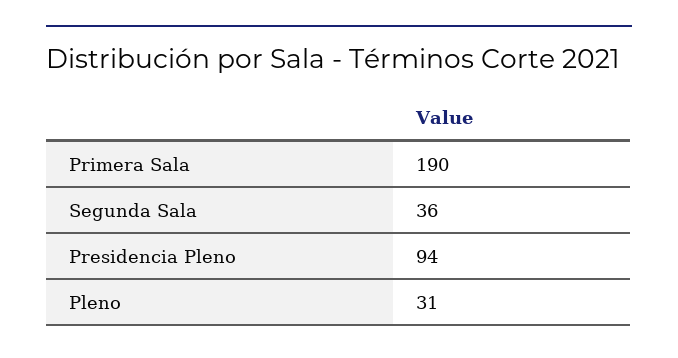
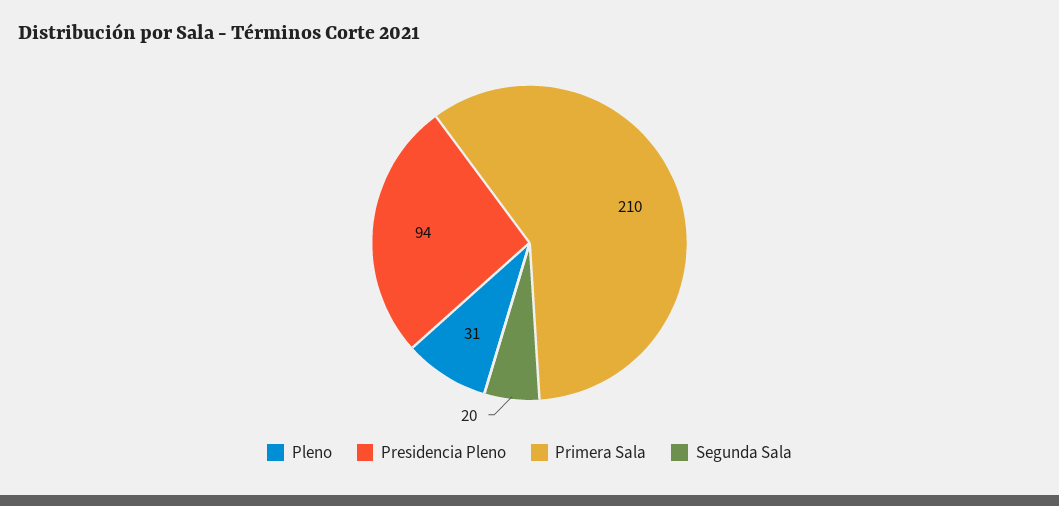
Primera Sala: 190 -> 210
Segunda Sala: 36 -> 20

